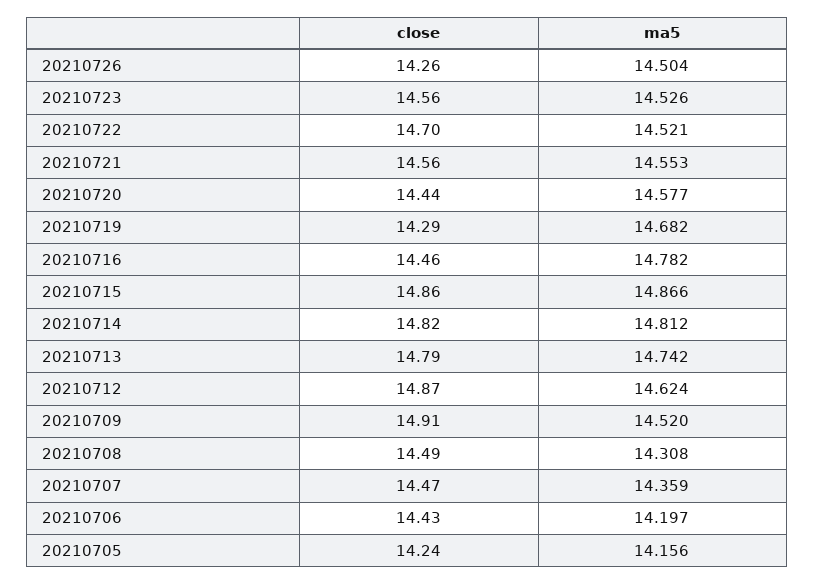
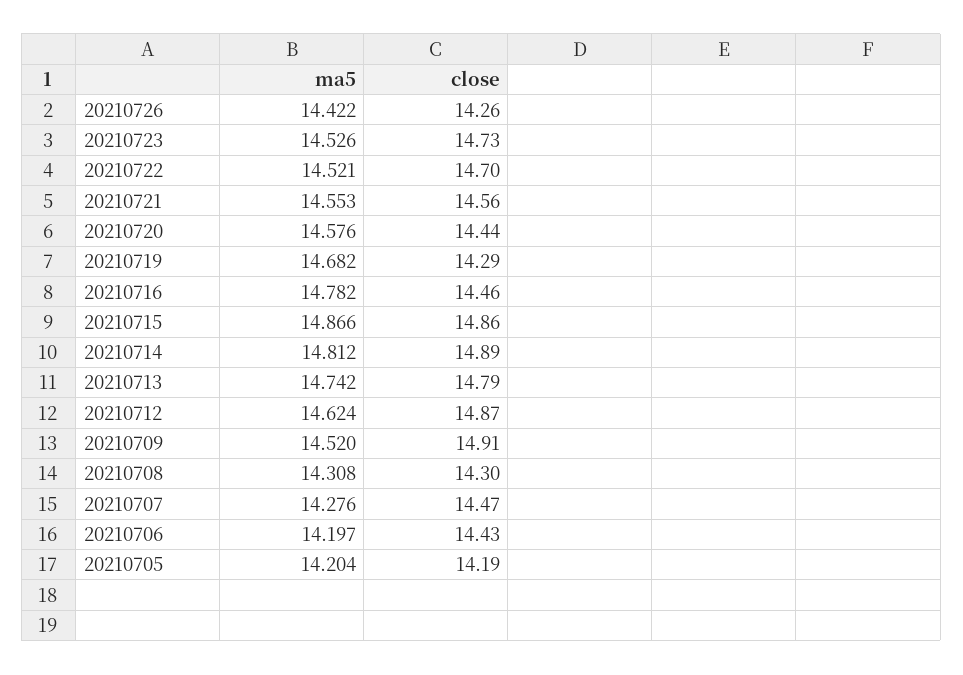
ma5, 20210726: 14.504 -> 14.422
close, 20210723: 14.56 -> 14.73
ma5, 20210720: 14.577 -> 14.576
close, 20210714: 14.82 -> 14.89
close, 20210708: 14.49 -> 14.3
ma5, 20210707: 14.359 -> 14.276
close, 20210705: 14.24 -> 14.19
ma5, 20210705: 14.156 -> 14.204

